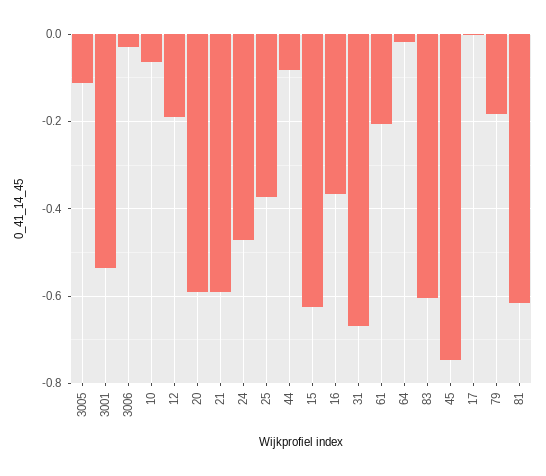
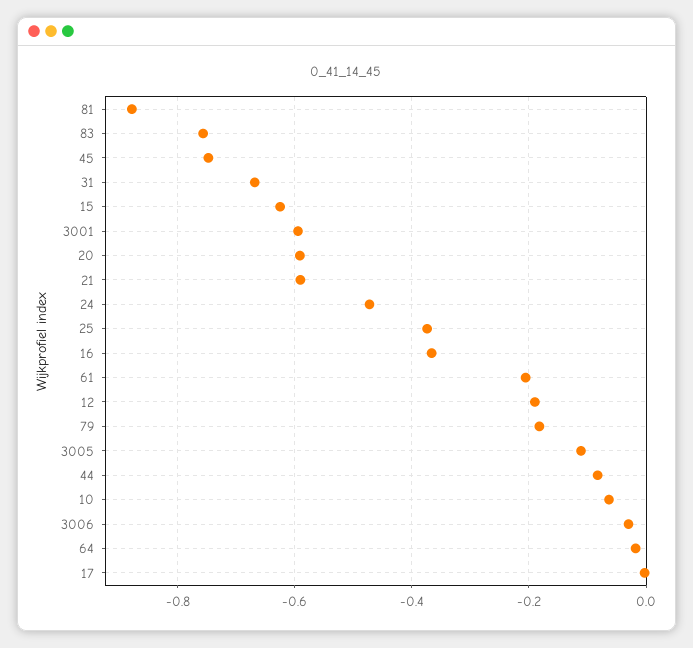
3001: -0.54 -> -0.6
83: -0.6 -> -0.76
81: -0.62 -> -0.88

